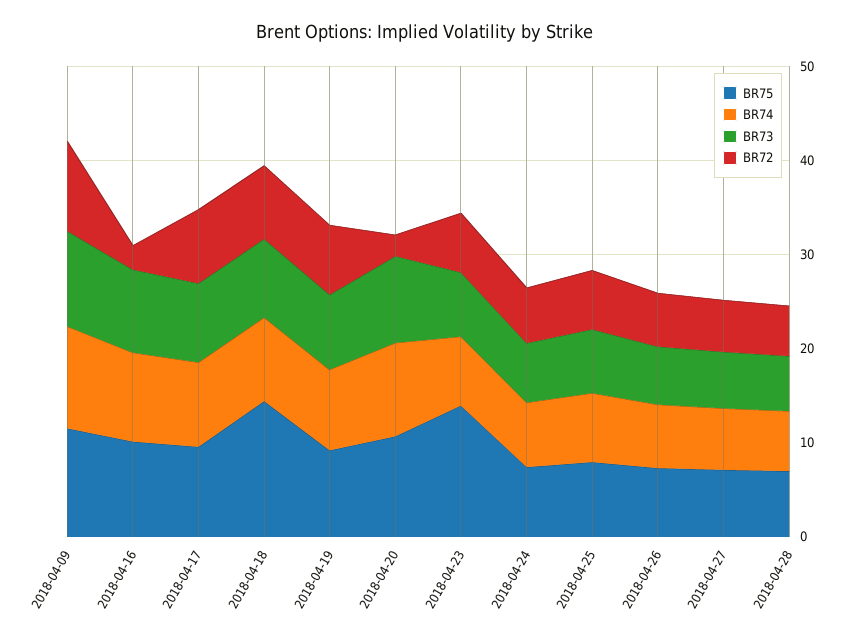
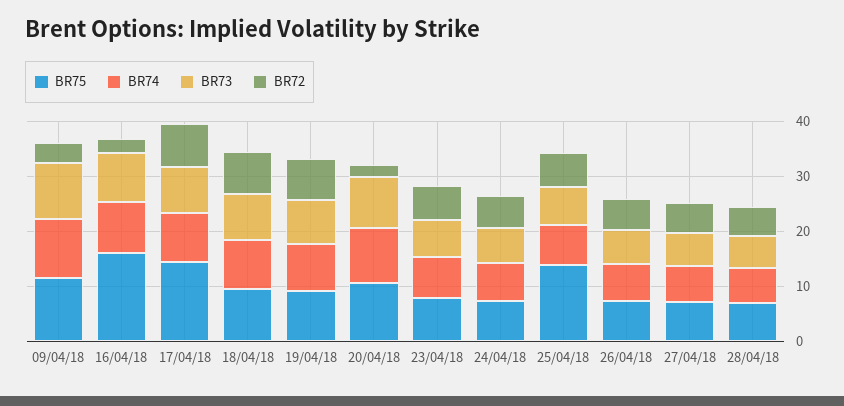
BR72, 2018-04-09: 10 -> 4
BR75, 2018-04-16: 10 -> 16
BR75, 2018-04-17: 10 -> 14
BR75, 2018-04-18: 14 -> 10
BR75, 2018-04-23: 14 -> 8
BR75, 2018-04-25: 8 -> 14

